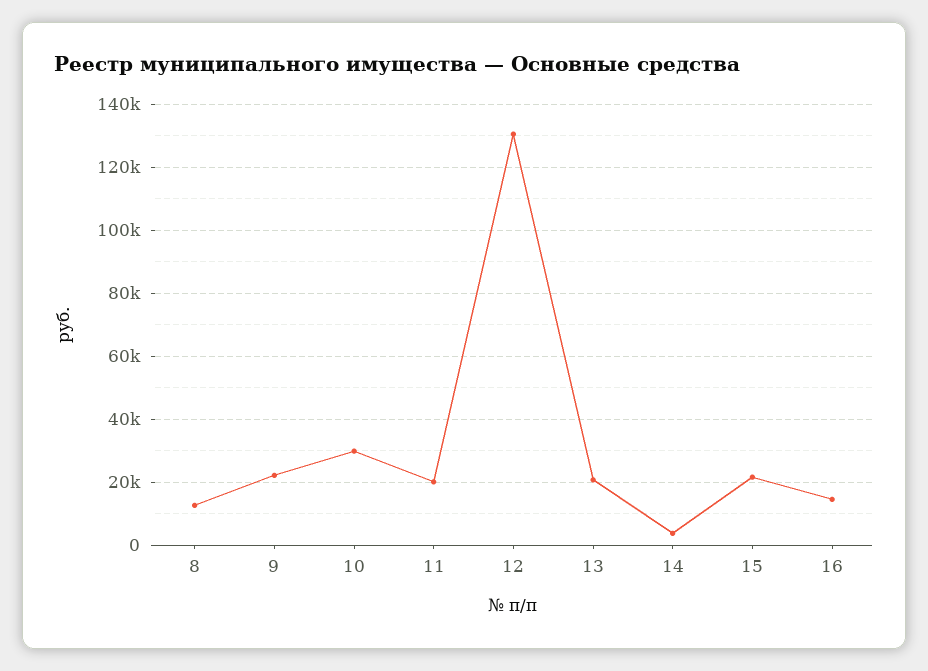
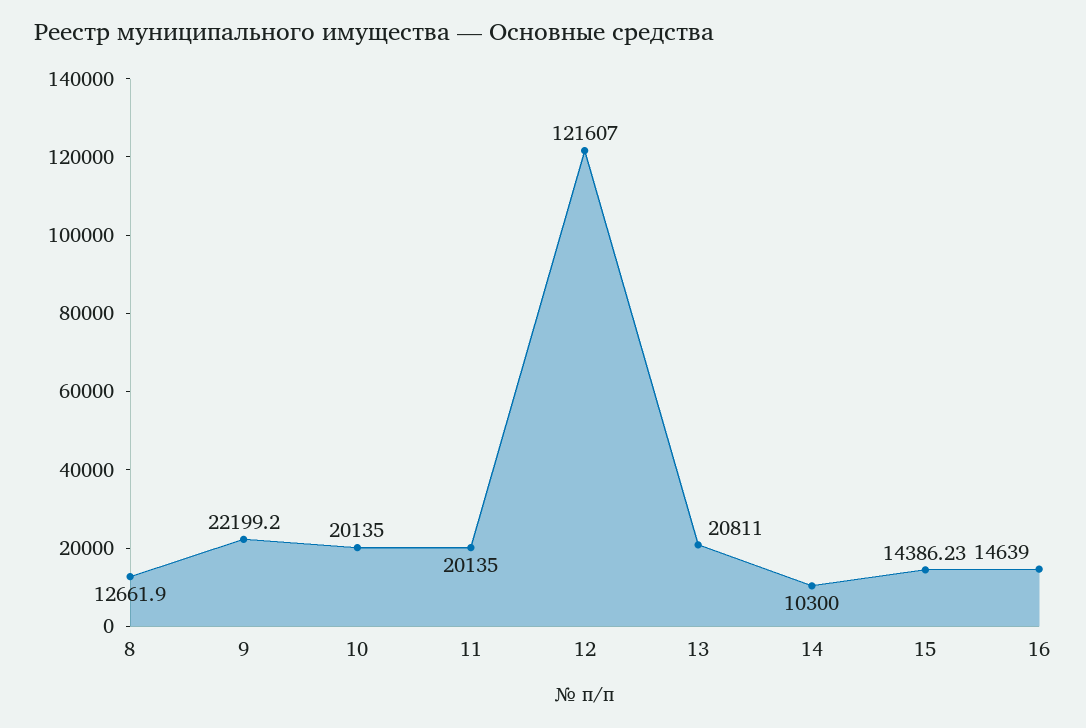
10: 30000 -> 20135
12: 130000 -> 121607
14: 4000 -> 10300
15: 22000 -> 14386.23

